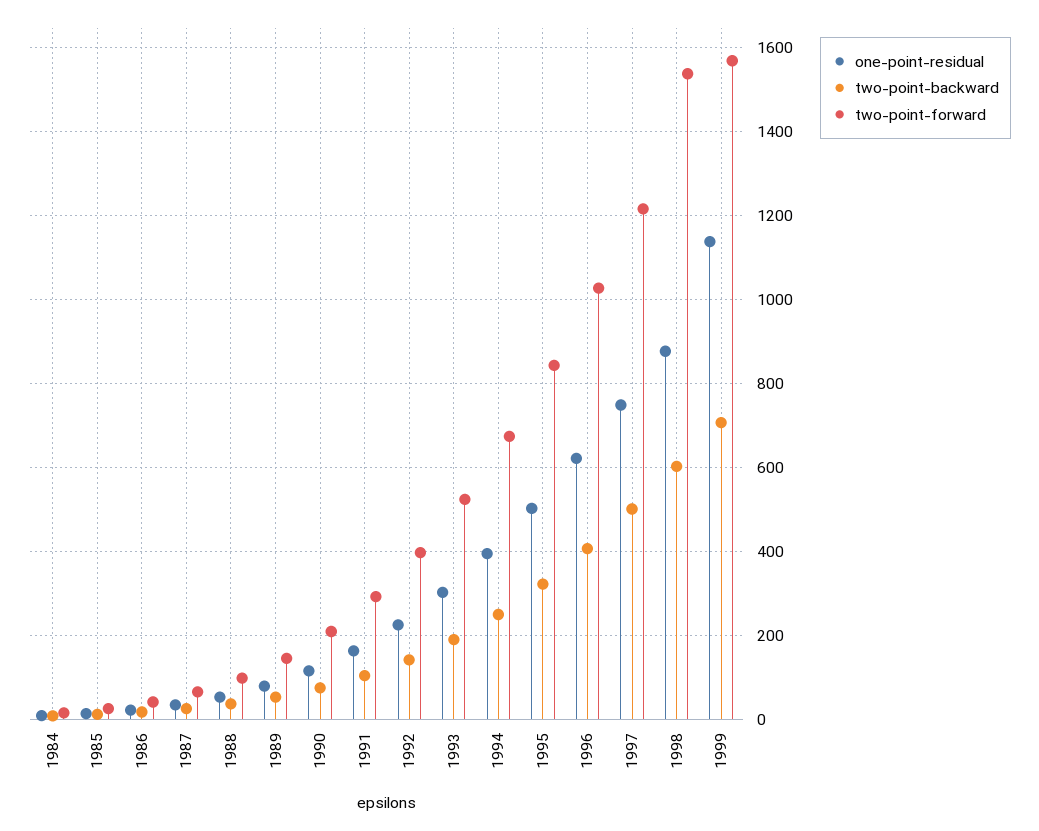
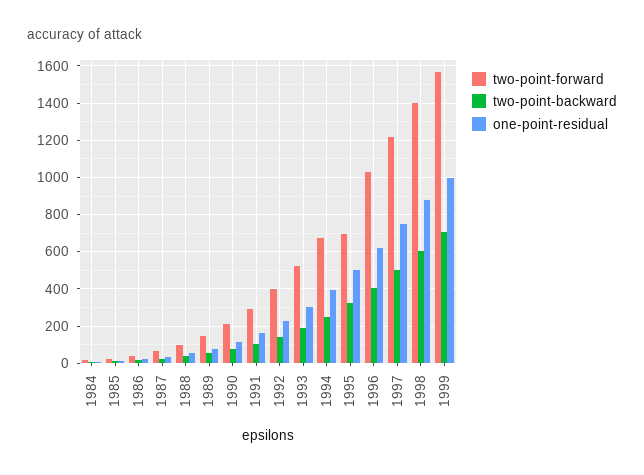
two-point-forward, 1995: 840 -> 700
two-point-forward, 1998: 1540 -> 1400
one-point-residual, 1999: 1140 -> 1000

